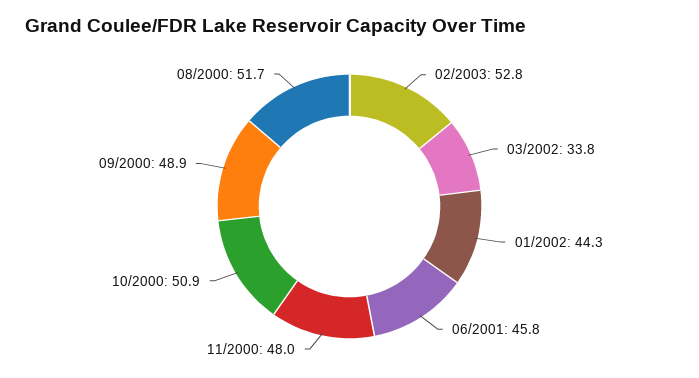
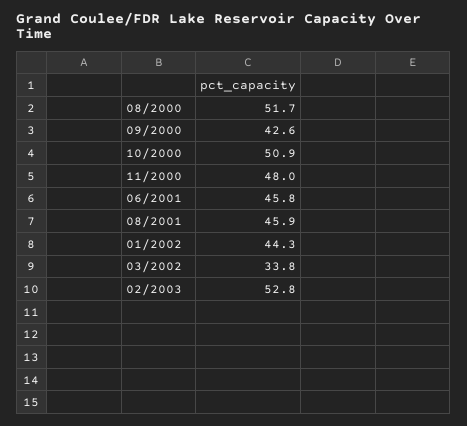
09/2000: 48.9 -> 42.6
08/2001: none -> 45.9

